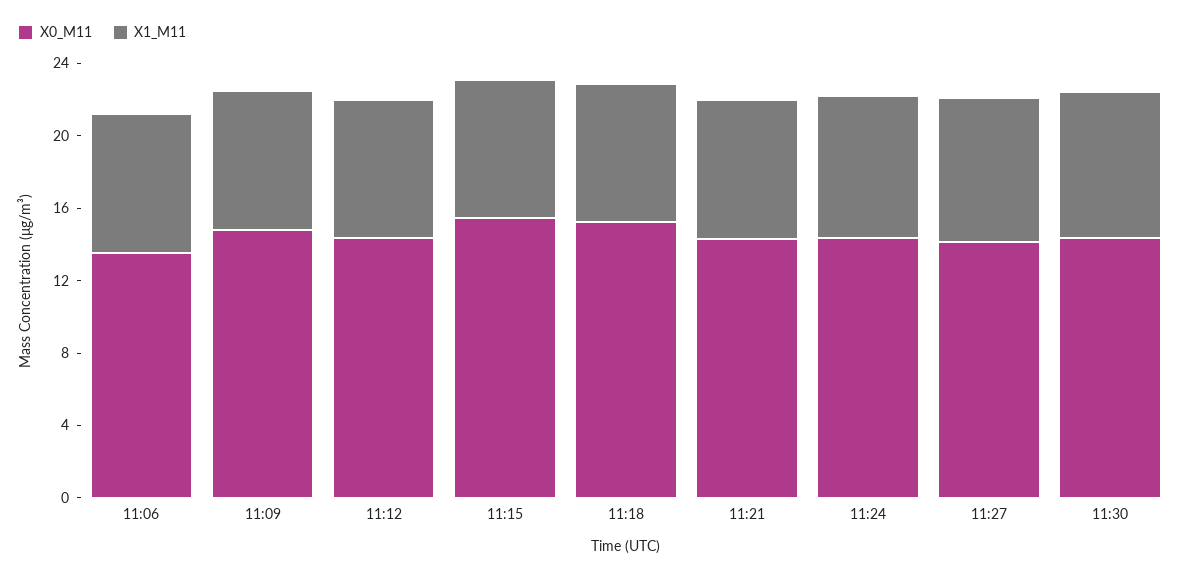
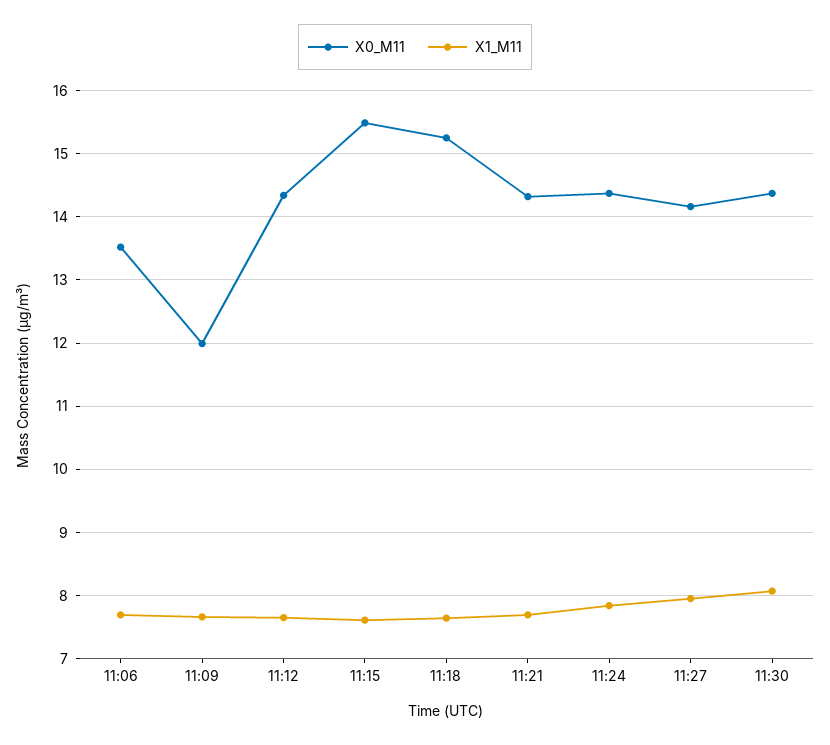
X0_M11, 11:09: 15 -> 12

